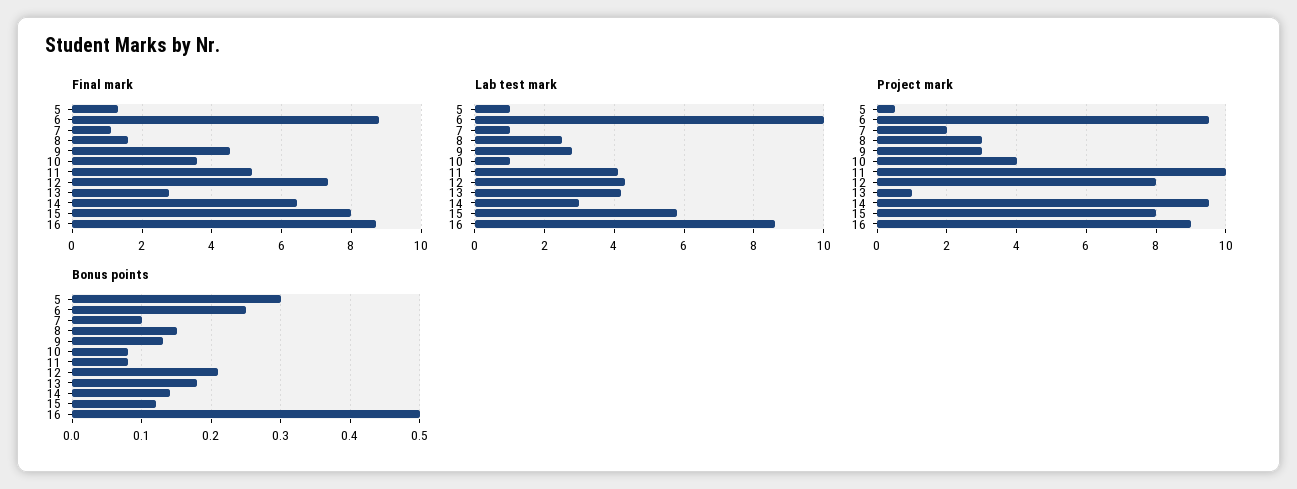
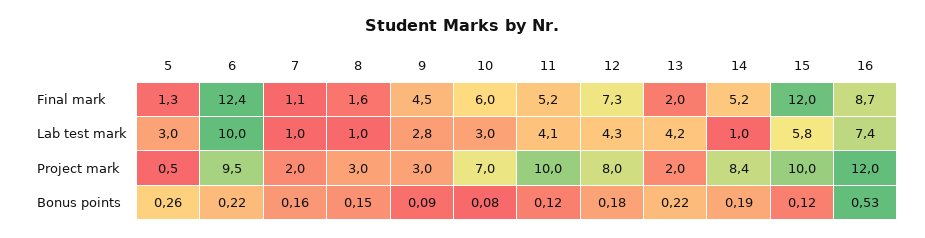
Final mark, 6: 8.8 -> 12.4
Final mark, 10: 3.6 -> 6
Final mark, 13: 2.8 -> 2
Final mark, 14: 6.4 -> 5.2
Final mark, 15: 8 -> 12
Lab test mark, 5: 1 -> 3
Lab test mark, 8: 2.5 -> 1
Lab test mark, 10: 1 -> 3
Lab test mark, 14: 3 -> 1
Lab test mark, 16: 8.5 -> 7.4
Project mark, 10: 4 -> 7
Project mark, 13: 1 -> 2
Project mark, 14: 9.5 -> 8.4
Project mark, 15: 8 -> 10
Project mark, 16: 9 -> 12
Bonus points, 5: 0.3 -> 0.26
Bonus points, 6: 0.25 -> 0.22
Bonus points, 7: 0.1 -> 0.16
Bonus points, 9: 0.13 -> 0.09
Bonus points, 11: 0.08 -> 0.12
Bonus points, 12: 0.21 -> 0.18
Bonus points, 13: 0.18 -> 0.22
Bonus points, 14: 0.14 -> 0.19
Bonus points, 16: 0.5 -> 0.53

